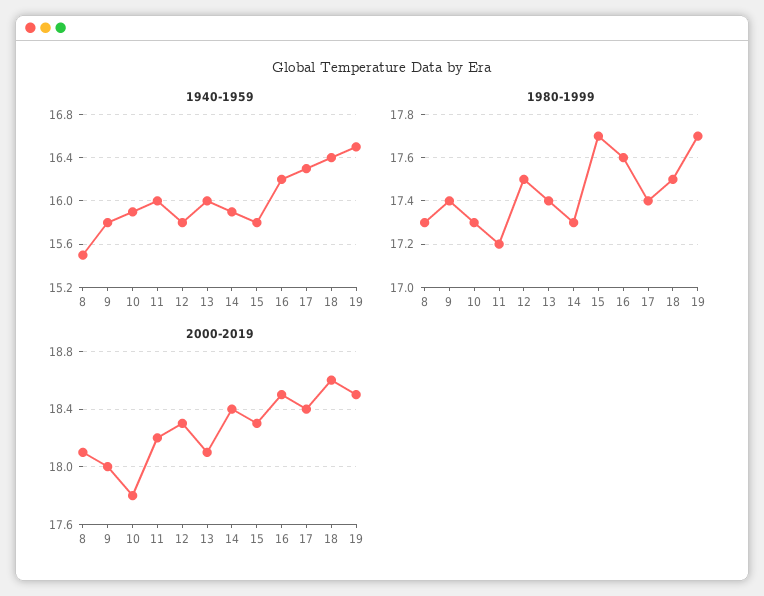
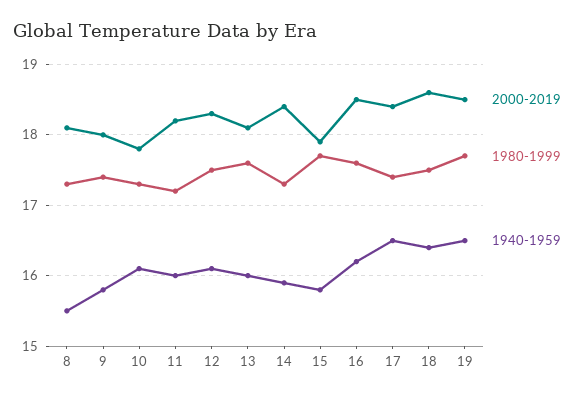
1940-1959, 10: 15.9 -> 16.1
1940-1959, 12: 15.8 -> 16.1
1940-1959, 17: 16.3 -> 16.5
1980-1999, 13: 17.4 -> 17.6
2000-2019, 15: 18.3 -> 17.9

